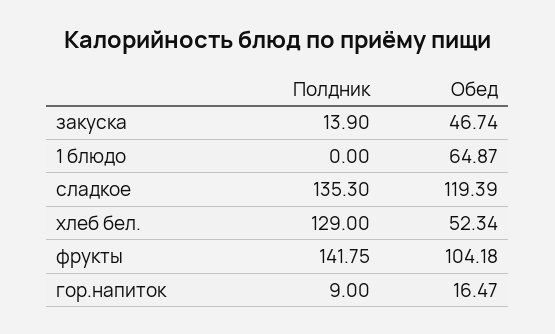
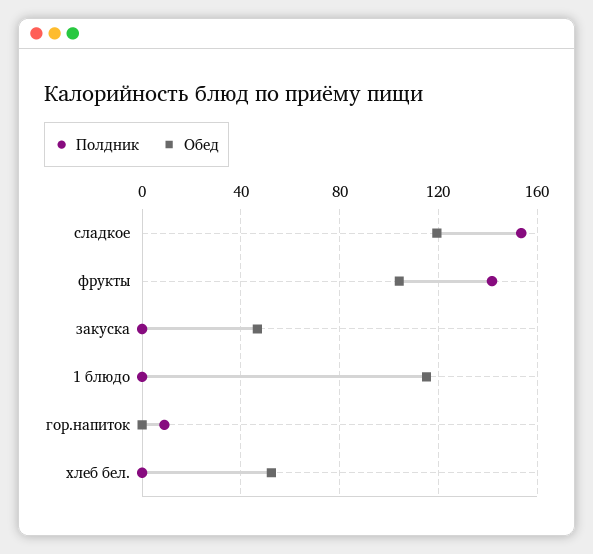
Полдник, закуска: 13.9 -> 0
Обед, 1 блюдо: 64.87 -> 115
Полдник, сладкое: 135.3 -> 155
Полдник, хлеб бел.: 129 -> 0
Обед, гор.напиток: 16.47 -> 0

